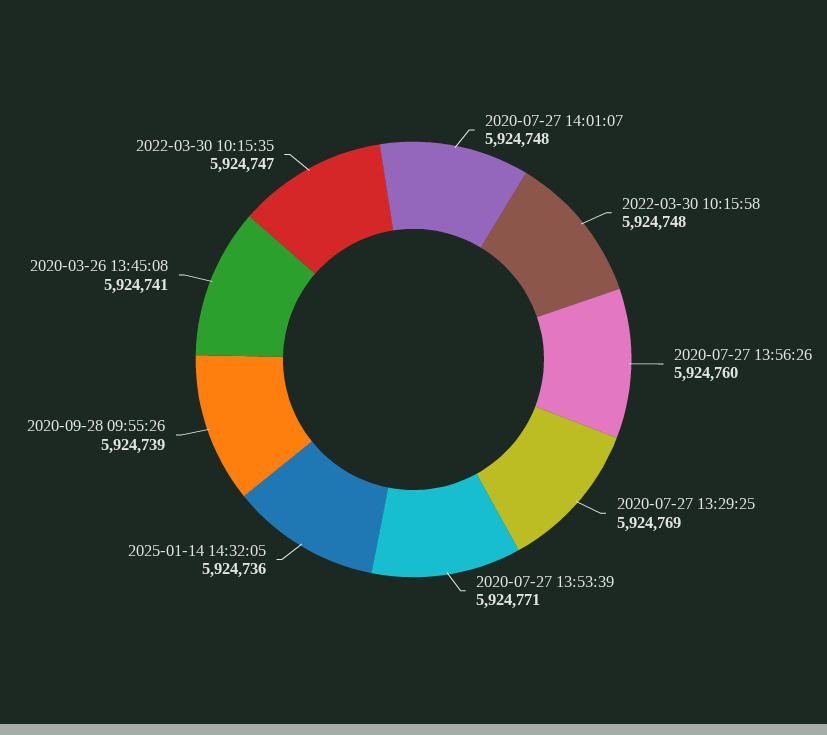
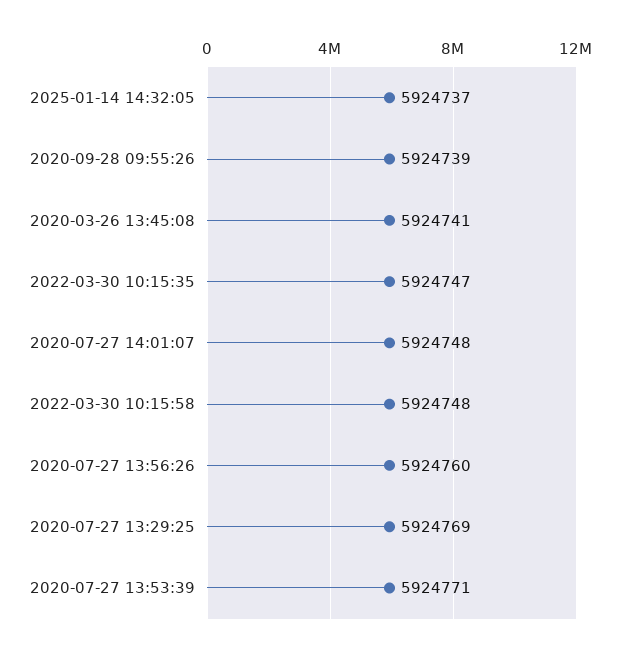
2025-01-14 14:32:05: 5924736 -> 5924737

